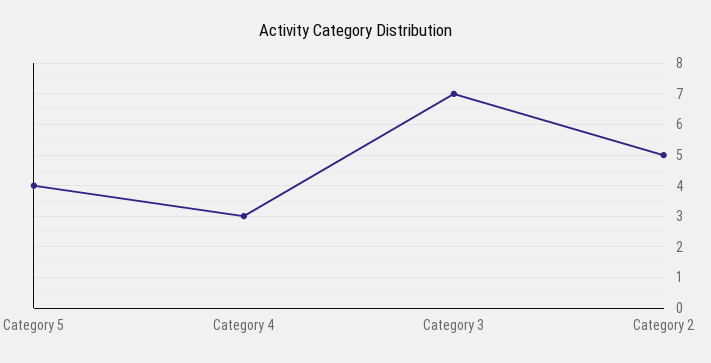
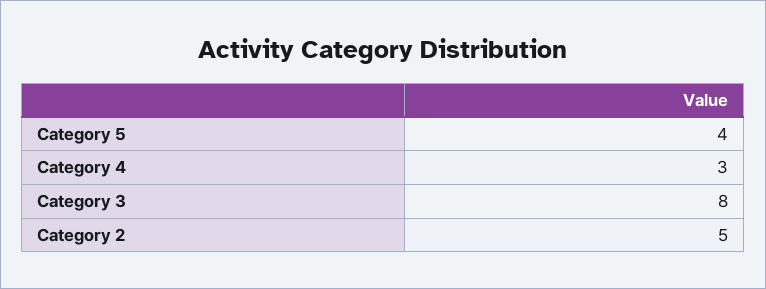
Category 3: 7 -> 8

